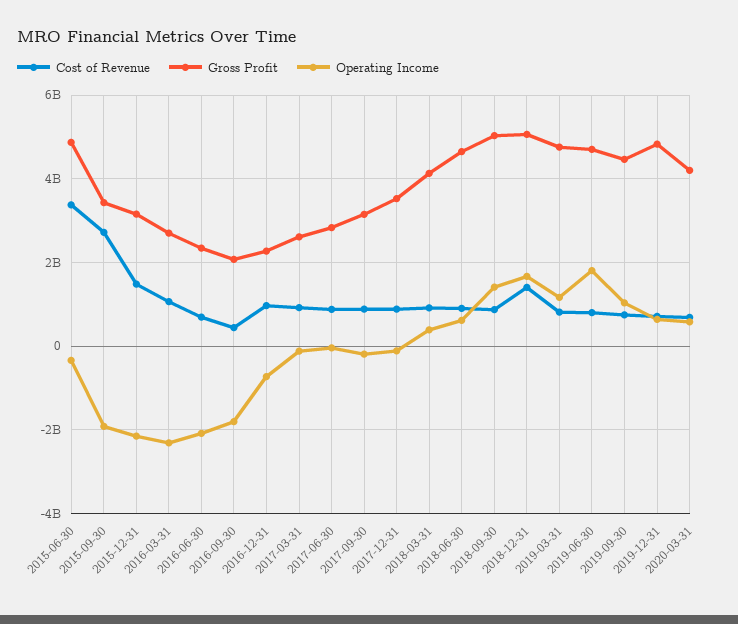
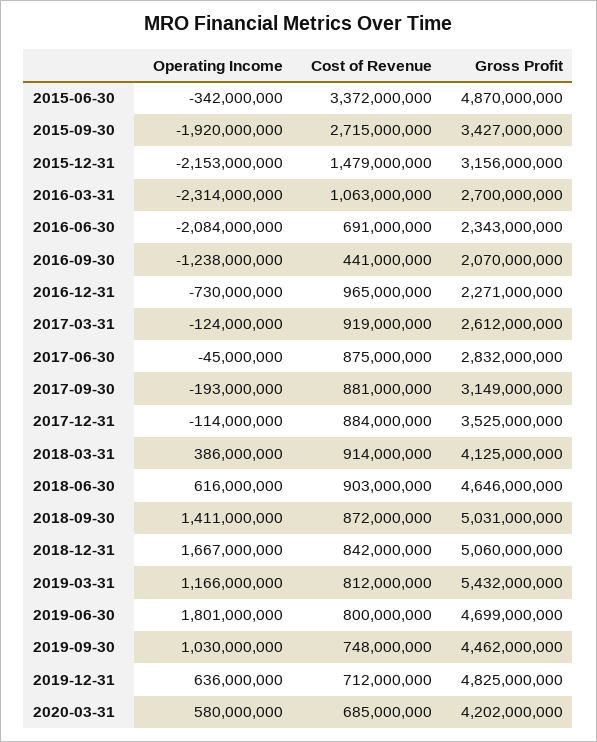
Operating Income, 2016-09-30: -1800000000 -> -1238000000
Cost of Revenue, 2018-12-31: 1400000000 -> 842000000
Gross Profit, 2019-03-31: 4800000000 -> 5432000000

